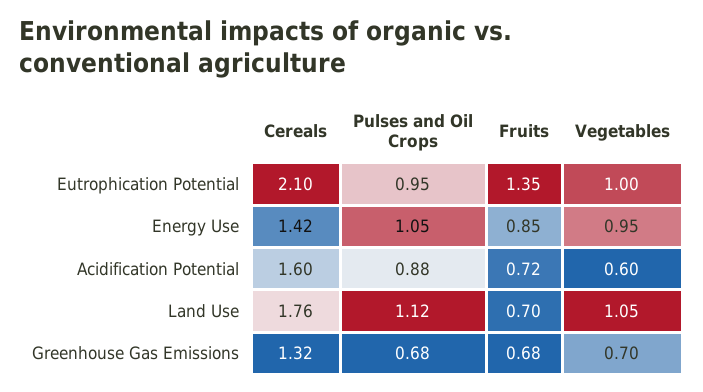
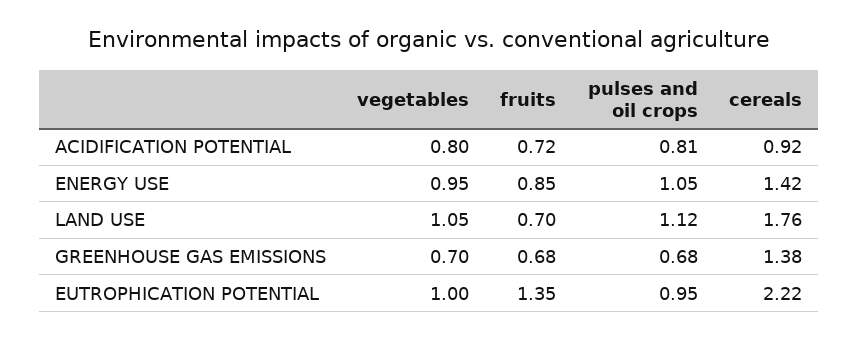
Cereals, Eutrophication Potential: 2.1 -> 2.22
Cereals, Acidification Potential: 1.6 -> 0.92
Pulses and Oil Crops, Acidification Potential: 0.88 -> 0.81
Vegetables, Acidification Potential: 0.6 -> 0.8
Cereals, Greenhouse Gas Emissions: 1.32 -> 1.38

